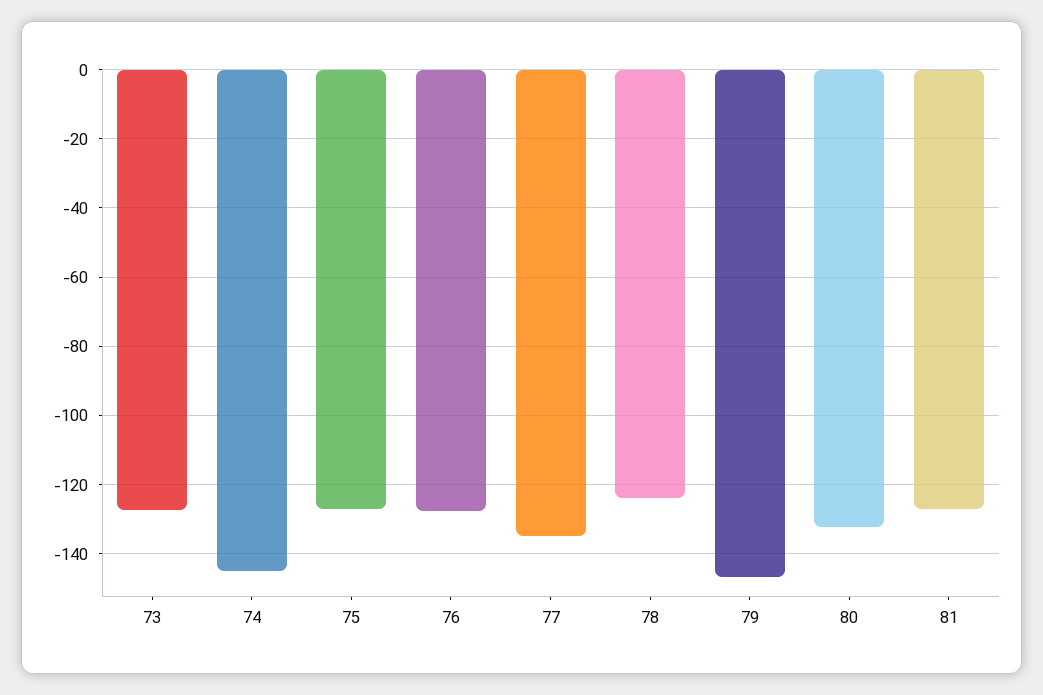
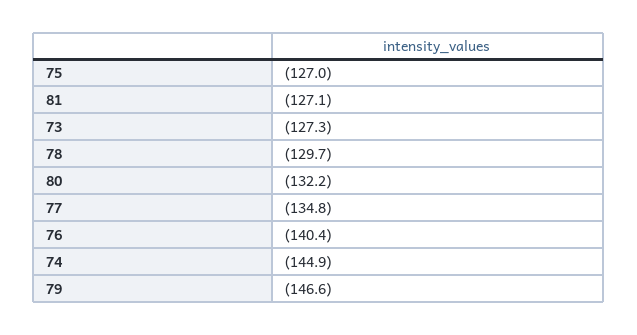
76: -128 -> -140.4
78: -124 -> -129.7

